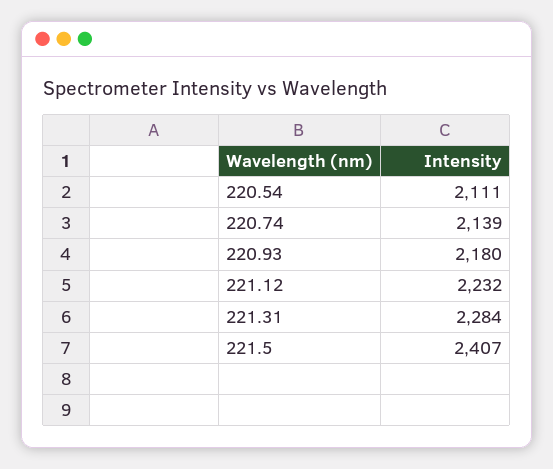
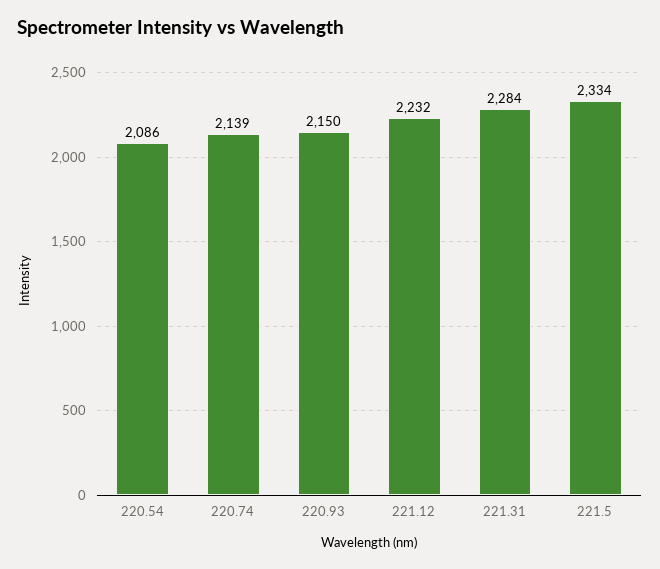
220.54: 2111 -> 2086
220.93: 2180 -> 2150
221.5: 2407 -> 2334

